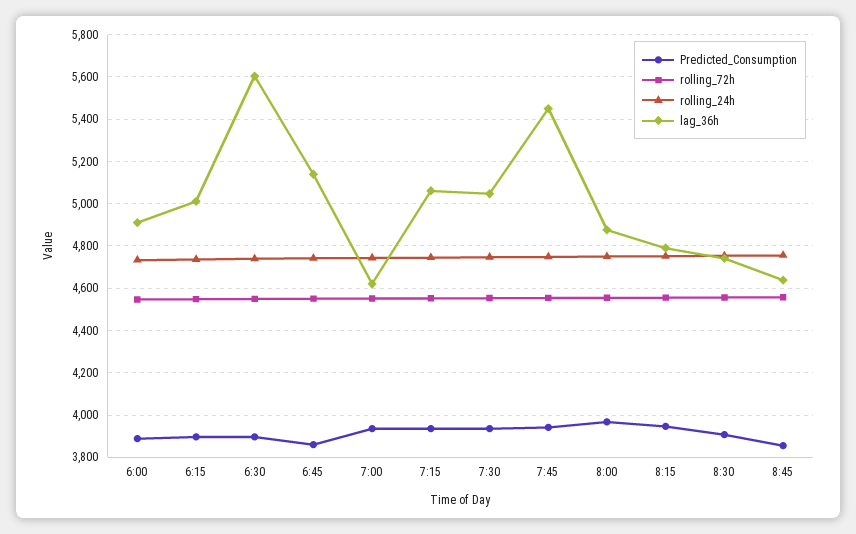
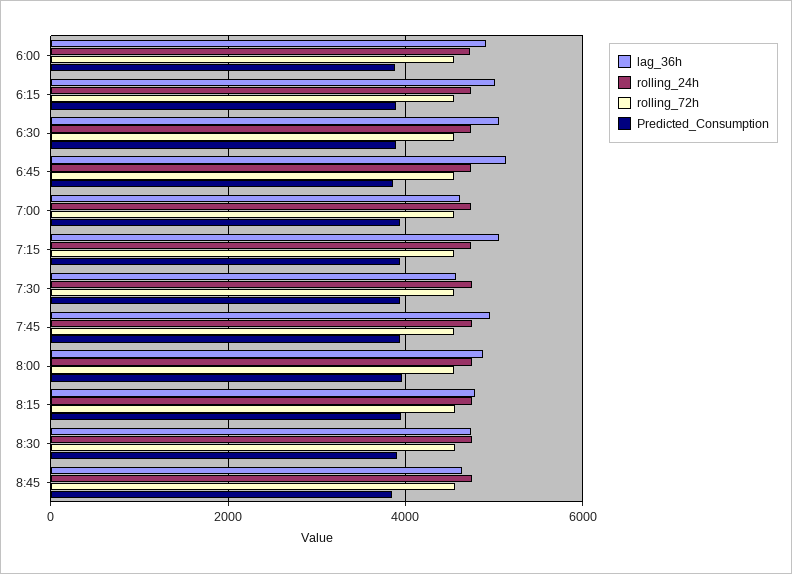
lag_36h, 6:30: 5600 -> 5000
lag_36h, 7:30: 5050 -> 4600
lag_36h, 7:45: 5450 -> 5000

